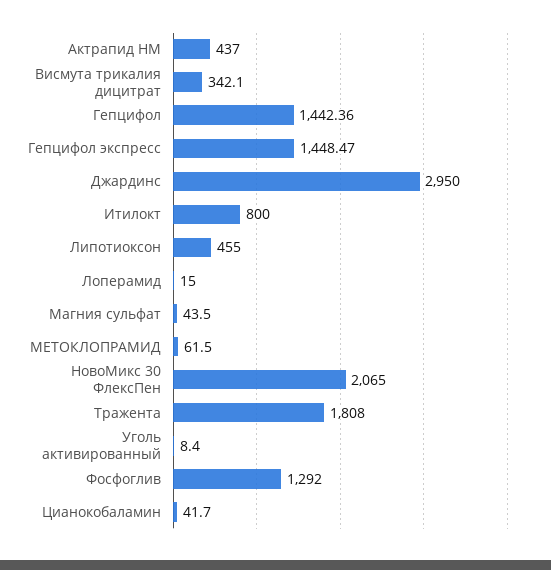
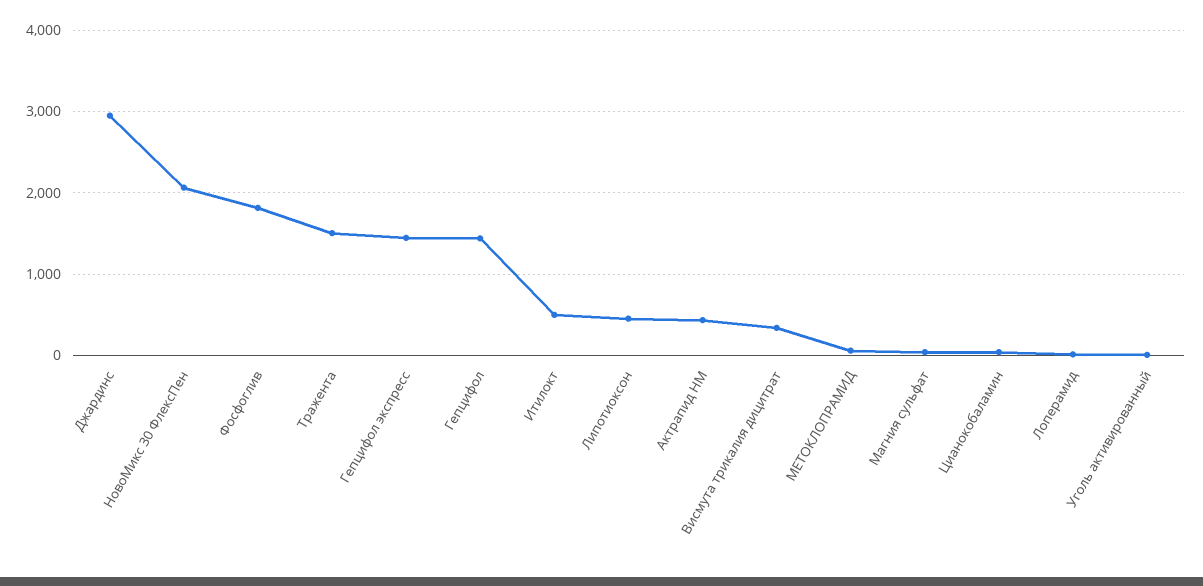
Итилокт: 800 -> 500
Тражента: 1808 -> 1500
Фосфоглив: 1292 -> 1800

